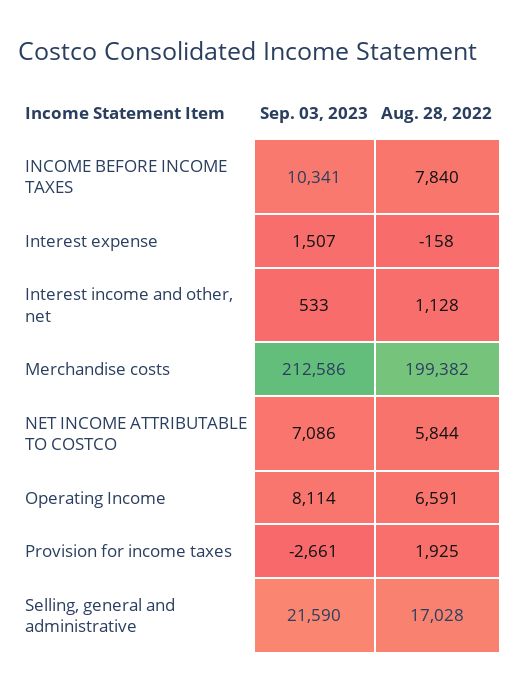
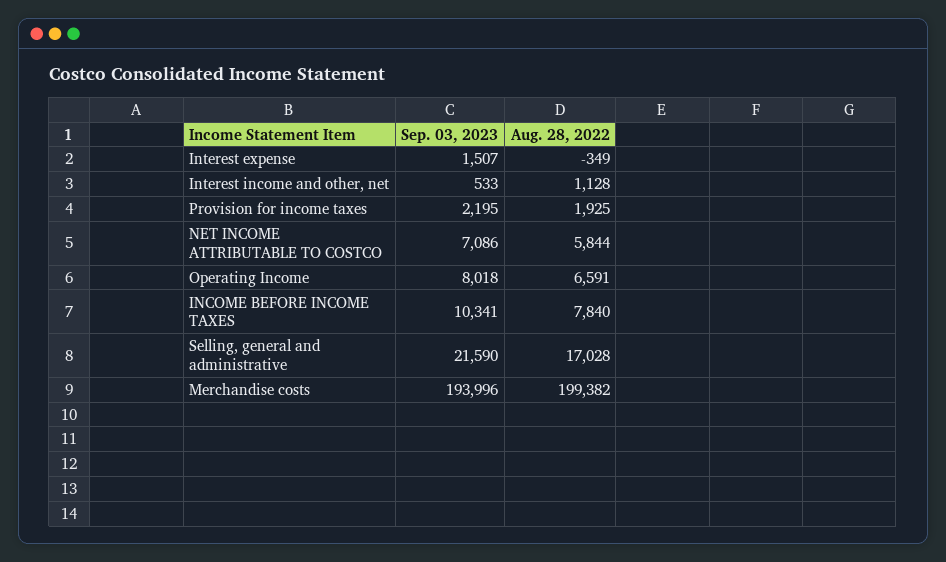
Aug. 28, 2022, Interest expense: -158 -> -349
Sep. 03, 2023, Merchandise costs: 212586 -> 193996
Sep. 03, 2023, Operating Income: 8114 -> 8018
Sep. 03, 2023, Provision for income taxes: -2661 -> 2195

